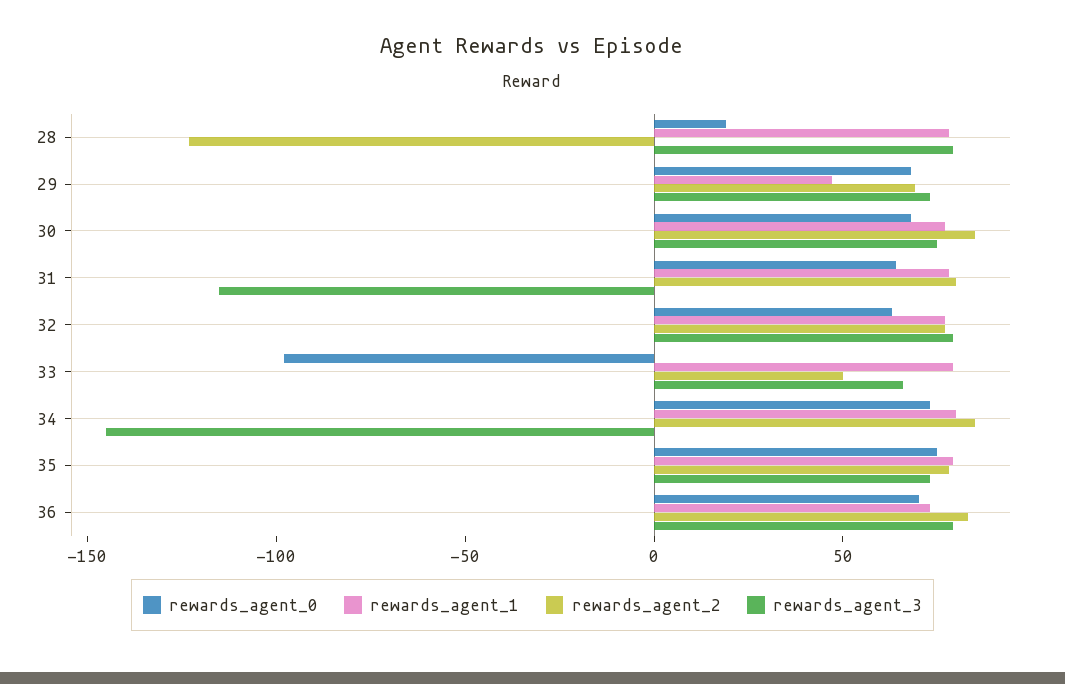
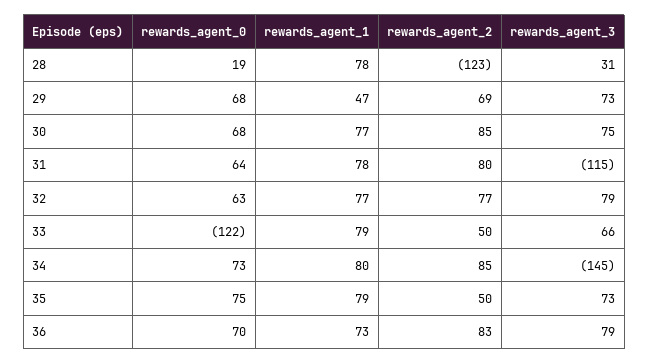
rewards_agent_3, 28: 80 -> 31
rewards_agent_0, 33: -100 -> -122
rewards_agent_2, 35: 80 -> 50

